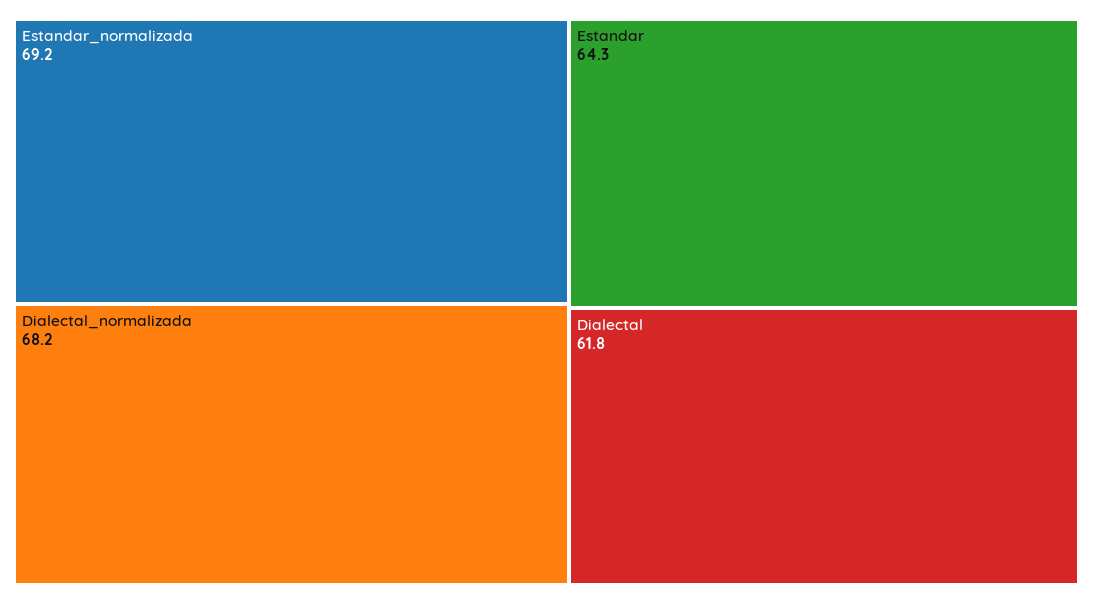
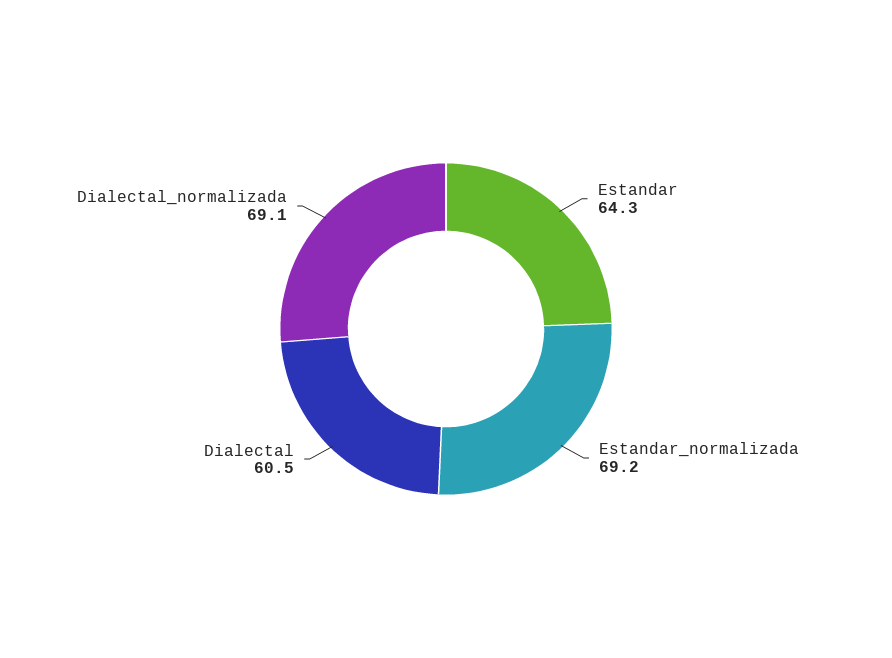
Dialectal_normalizada: 68.2 -> 69.1
Dialectal: 61.8 -> 60.5

